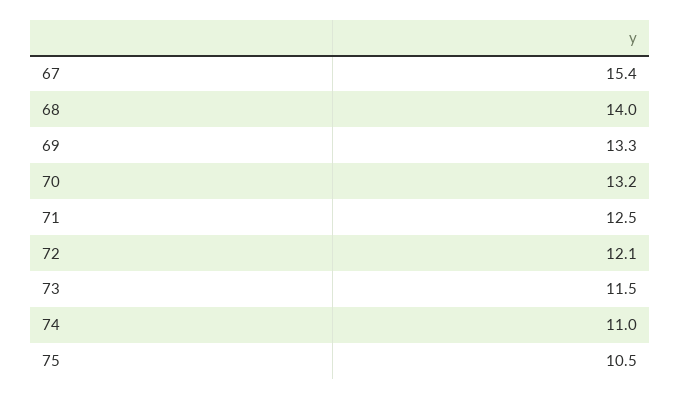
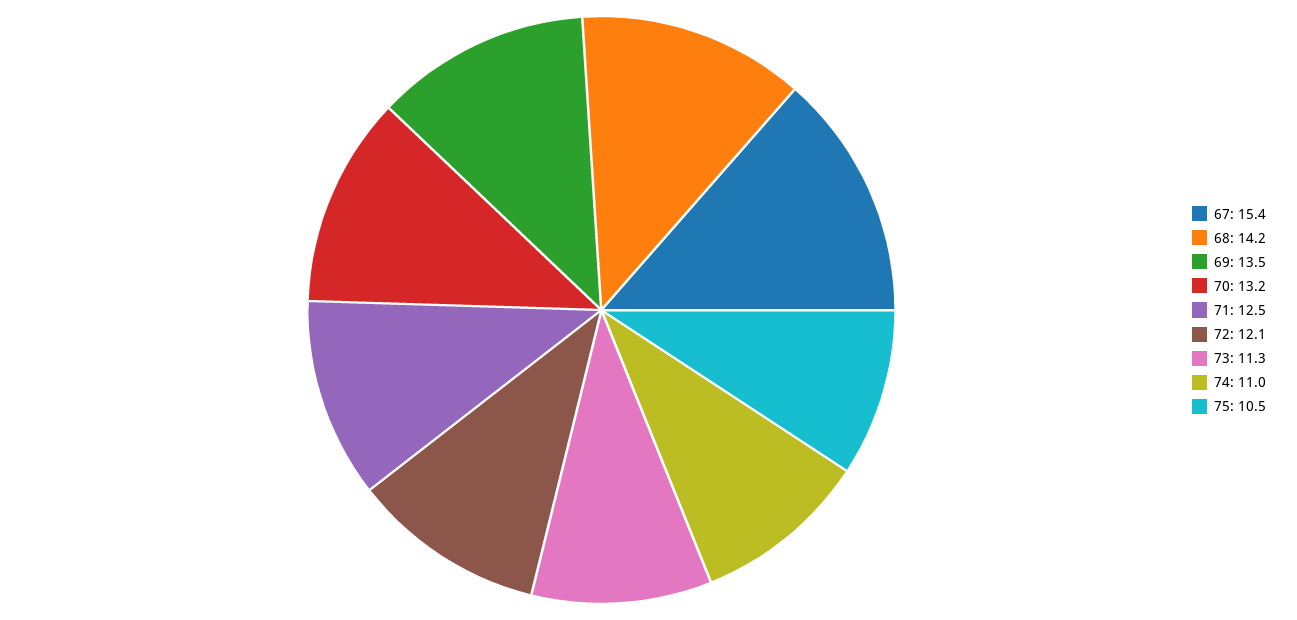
68: 14 -> 14.2
69: 13.3 -> 13.5
73: 11.5 -> 11.3

